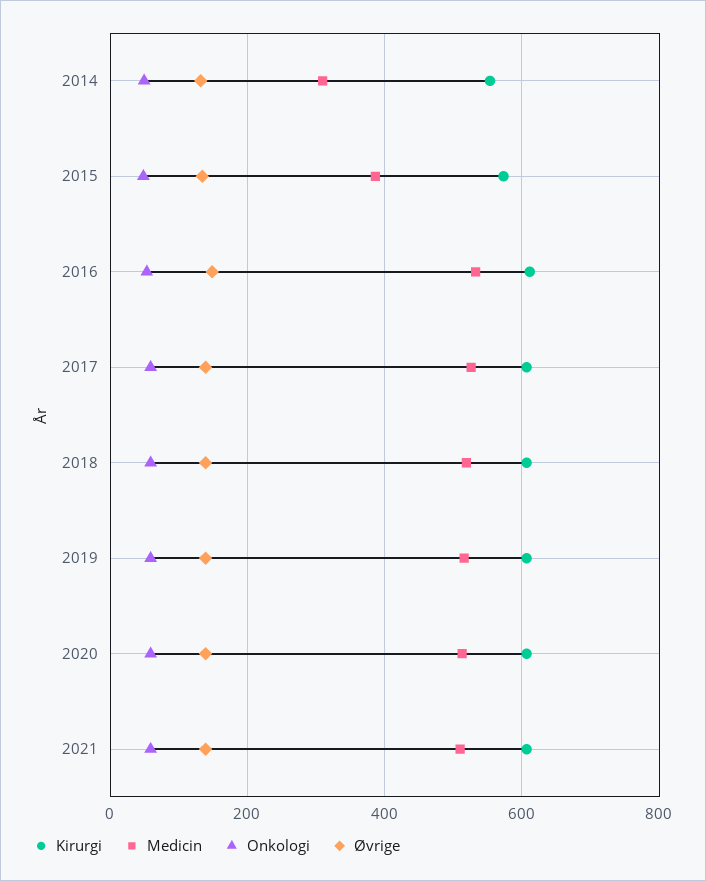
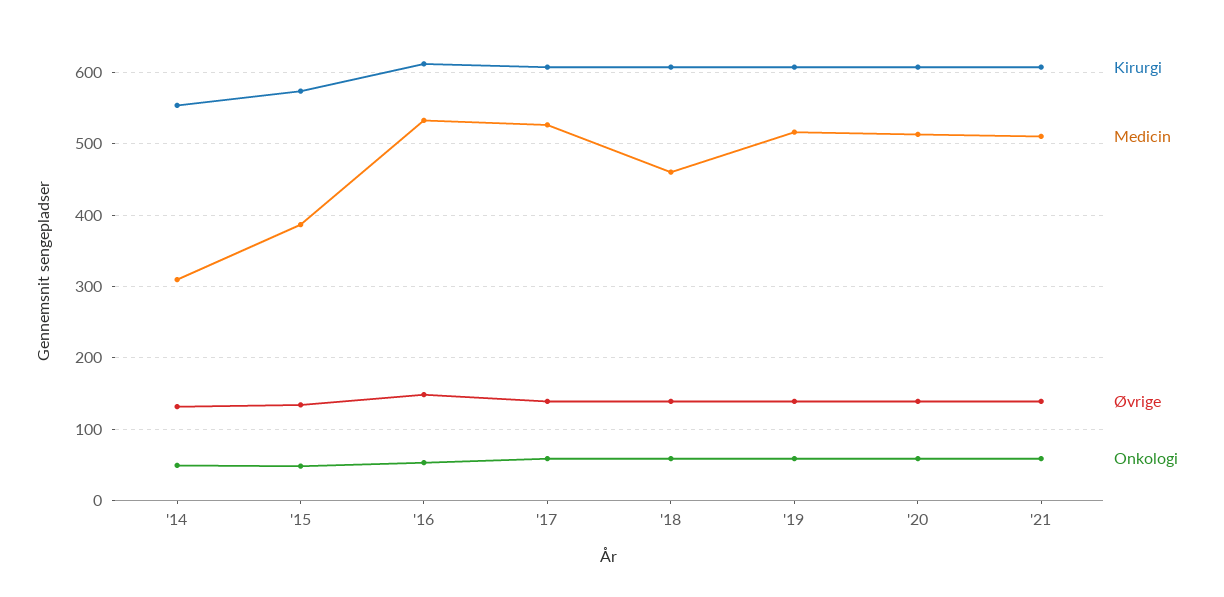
Medicin, 2018: 520 -> 460

